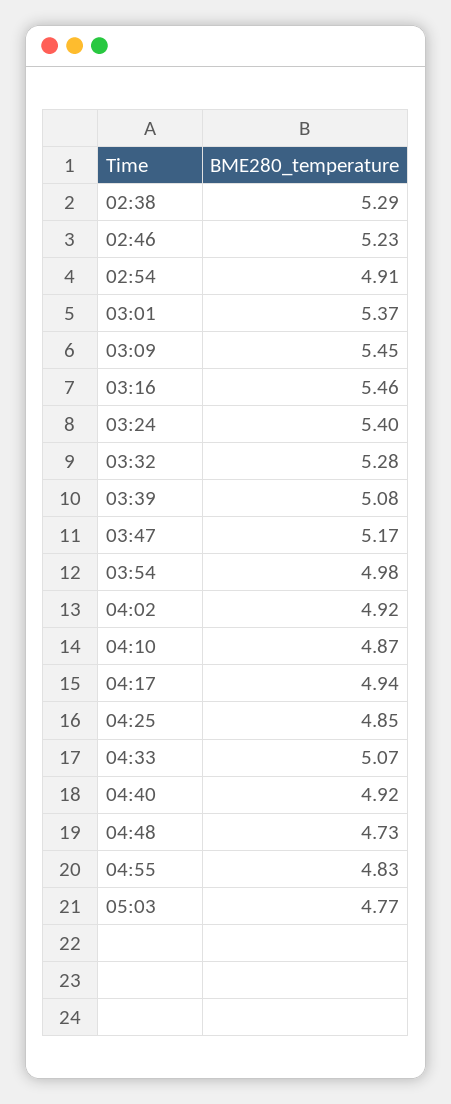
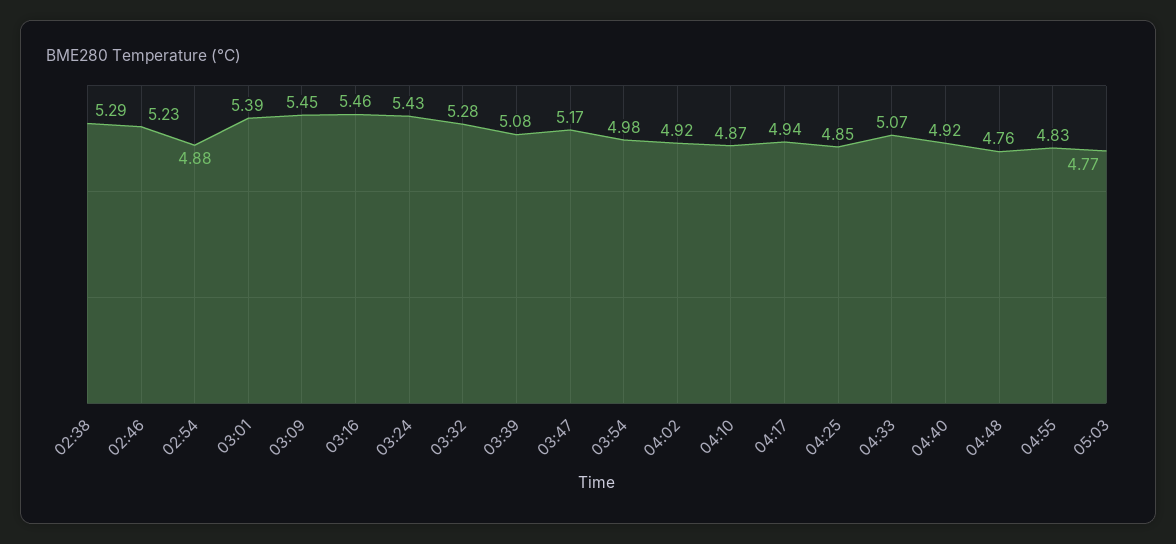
02:54: 4.91 -> 4.88
03:01: 5.37 -> 5.39
03:24: 5.4 -> 5.43
04:48: 4.73 -> 4.76

